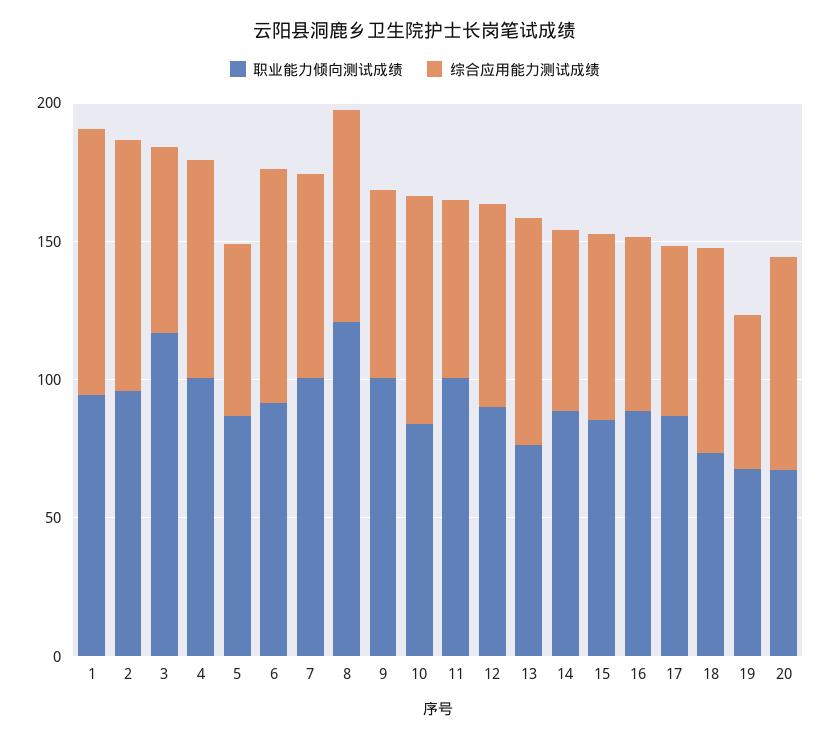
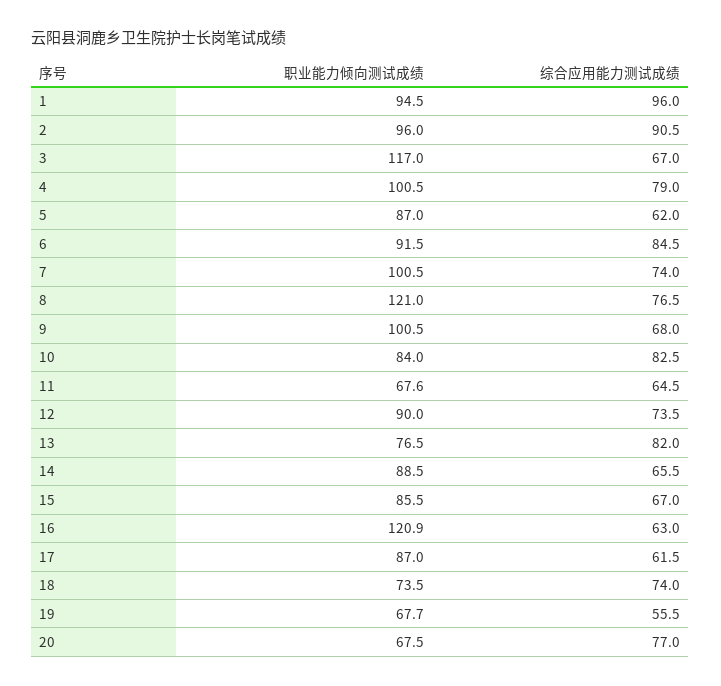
职业能力倾向测试成绩, 11: 100 -> 67.6
职业能力倾向测试成绩, 16: 90 -> 120.9

